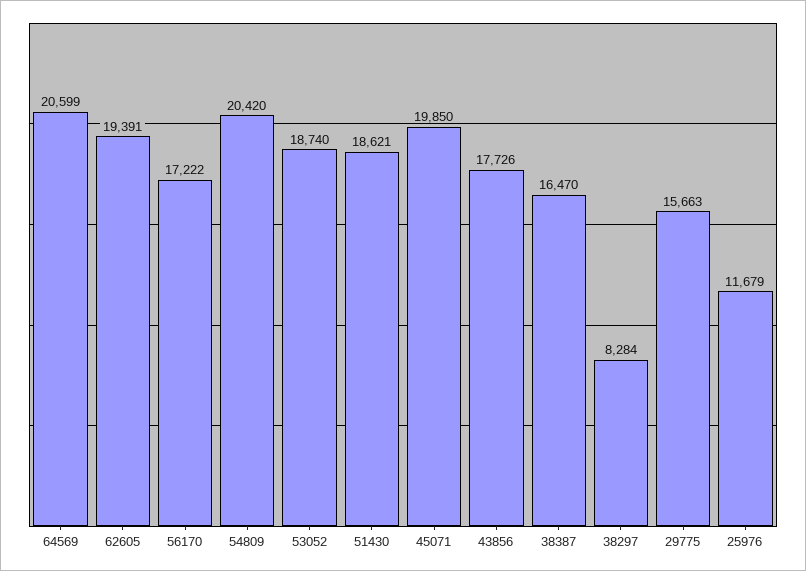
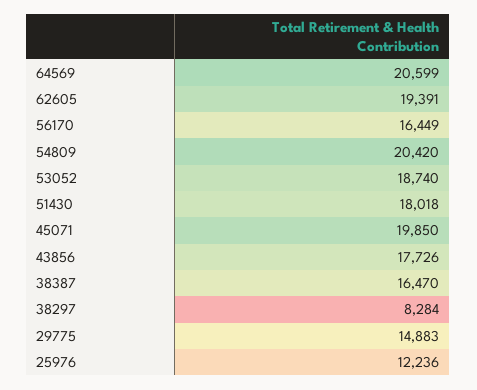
56170: 17222 -> 16449
51430: 18621 -> 18018
29775: 15663 -> 14883
25976: 11679 -> 12236

